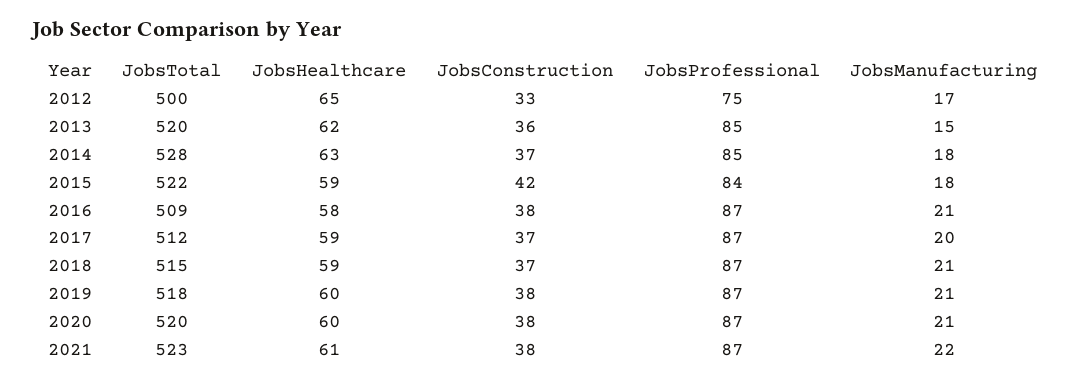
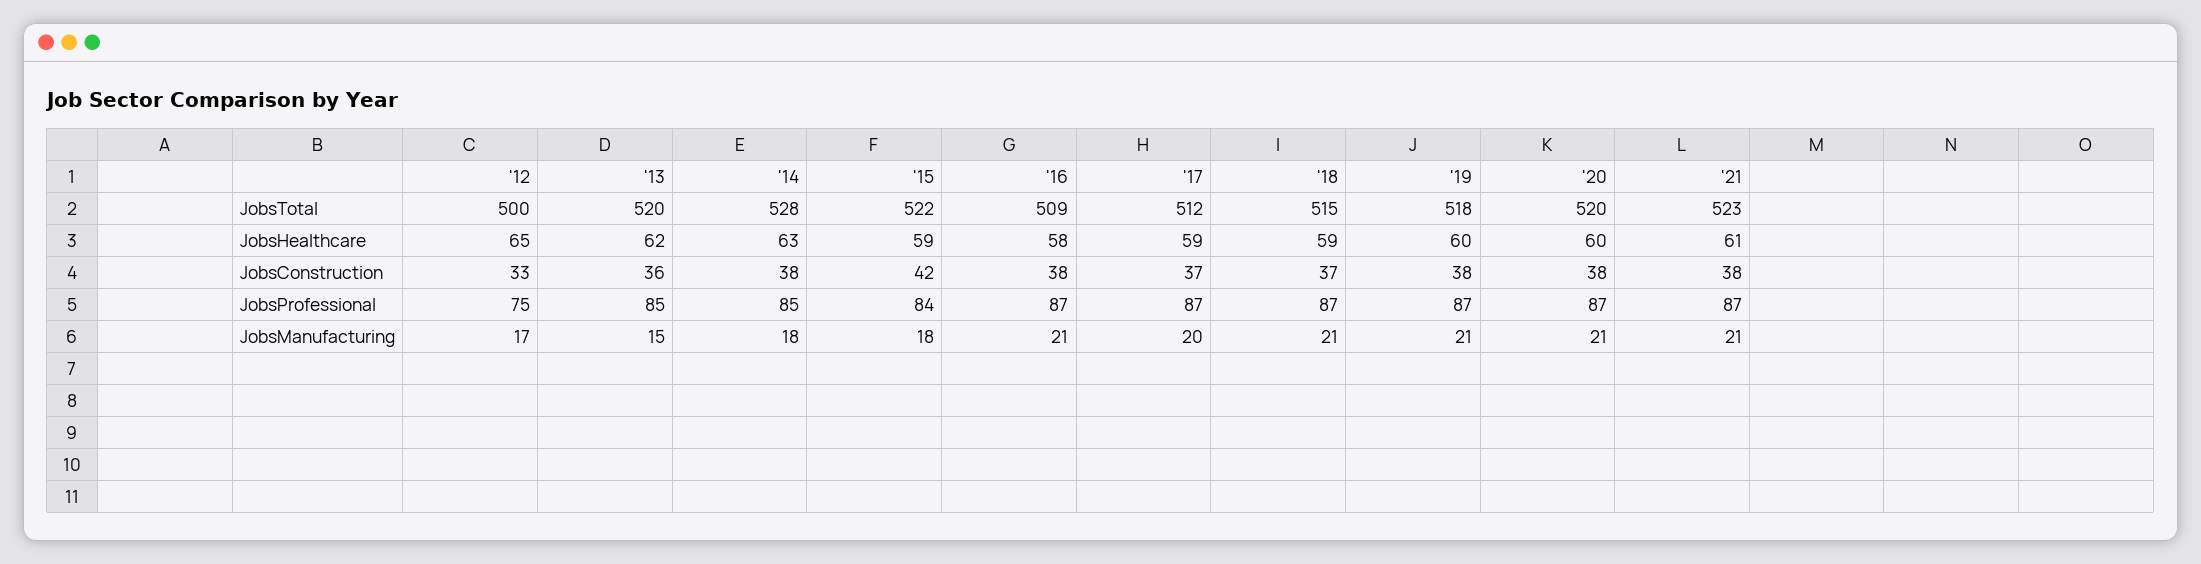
JobsConstruction, 2014: 37 -> 38
JobsManufacturing, 2021: 22 -> 21

